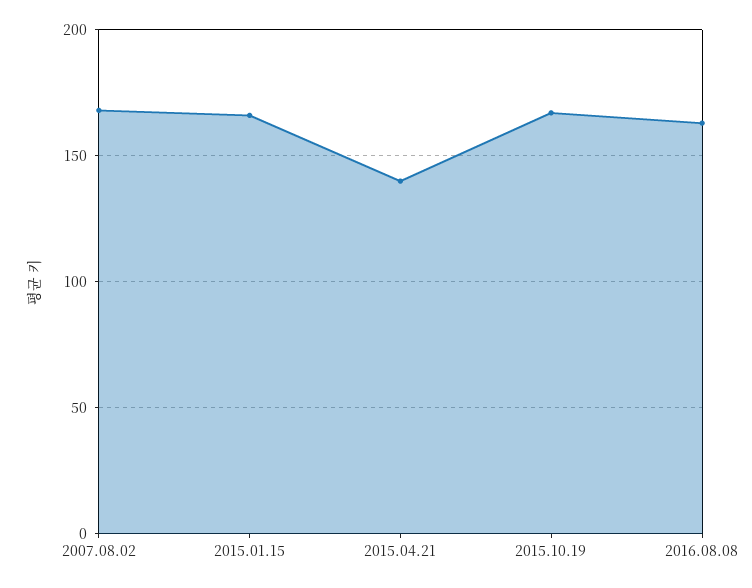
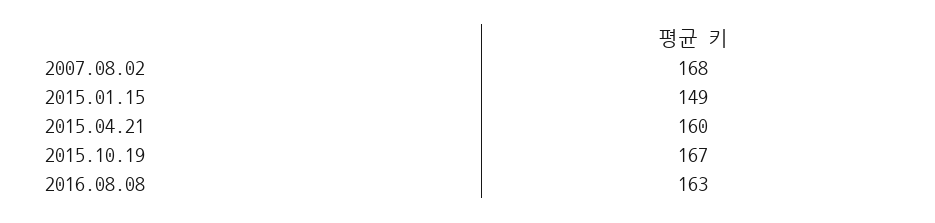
2015.01.15: 165 -> 149
2015.04.21: 140 -> 160

